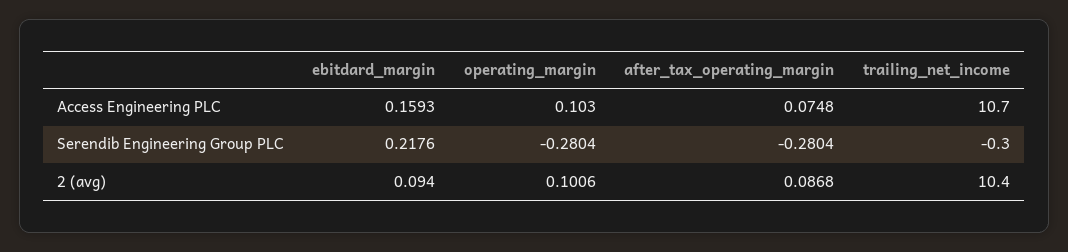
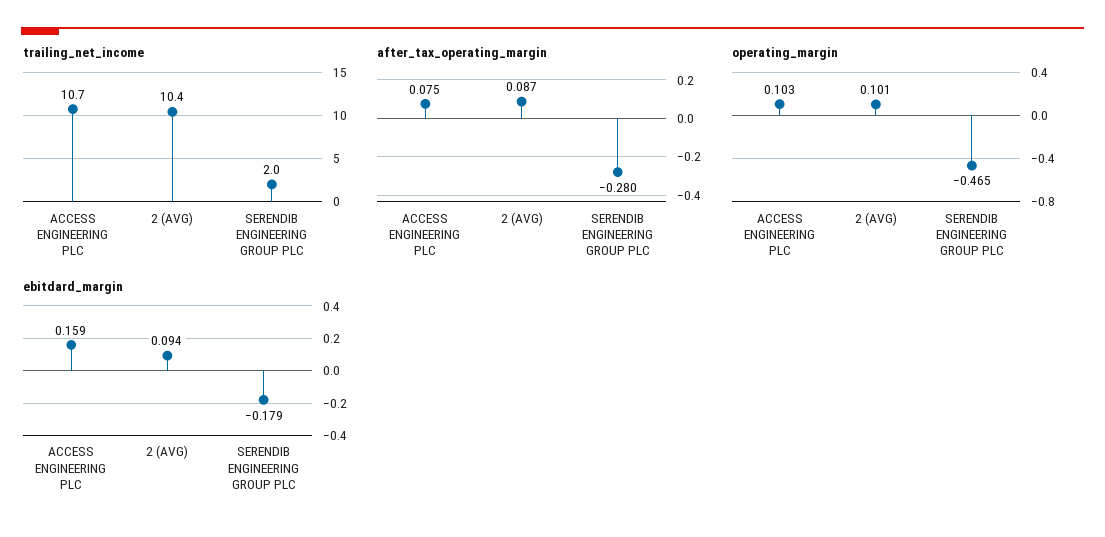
ebitdard_margin, Serendib Engineering Group PLC: 0.2176 -> -0.179
operating_margin, Serendib Engineering Group PLC: -0.2804 -> -0.465
trailing_net_income, Serendib Engineering Group PLC: -0.3 -> 2

